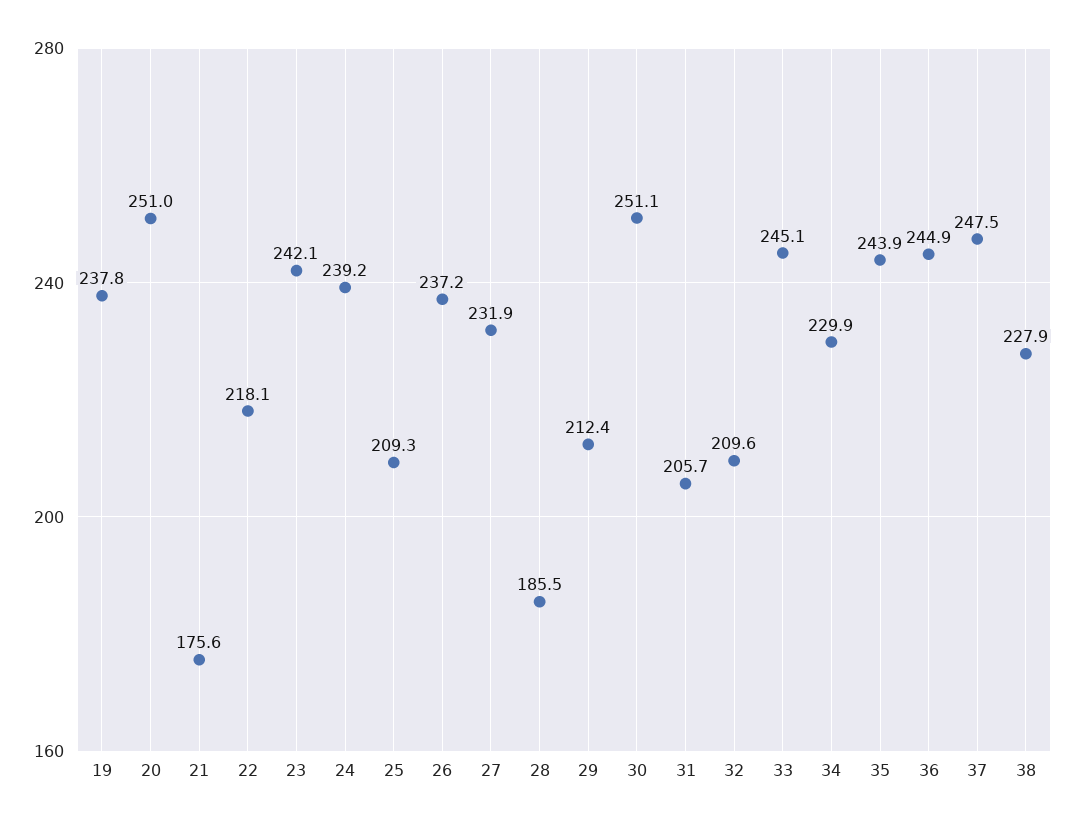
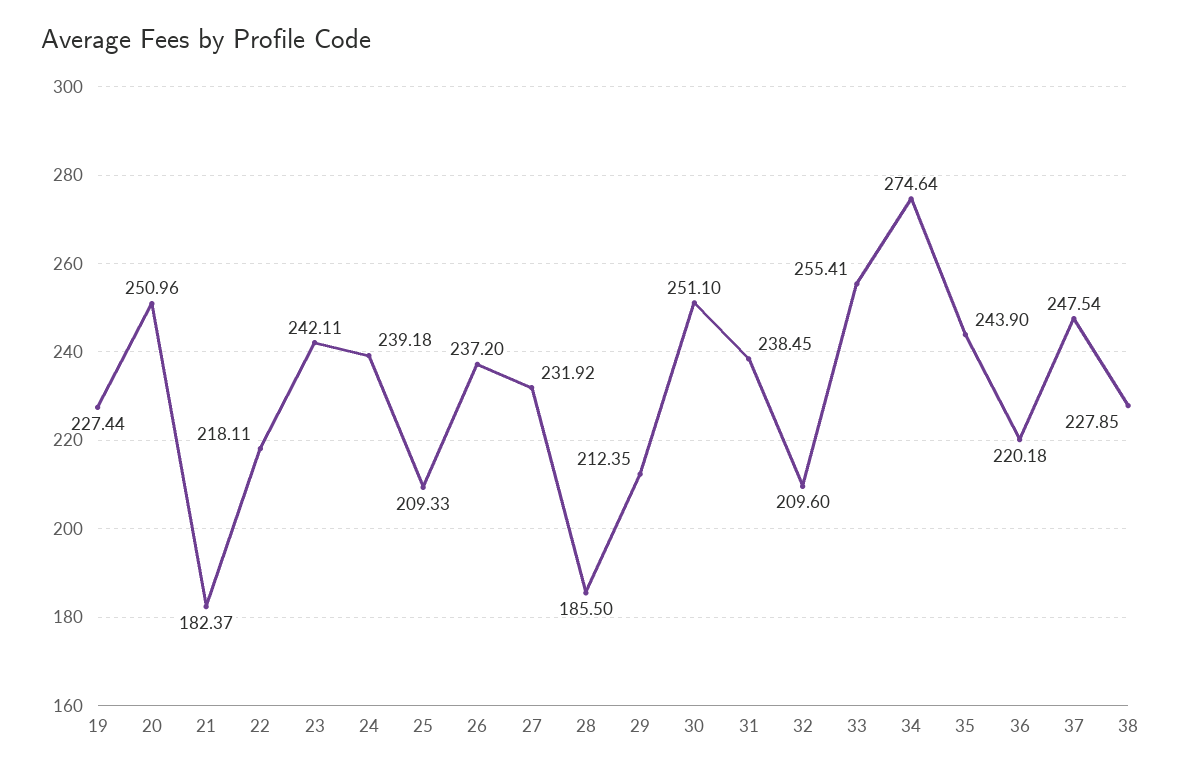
19: 237.8 -> 227.44
21: 175.6 -> 182.37
31: 205.7 -> 238.45
33: 245.1 -> 255.41
34: 229.9 -> 274.64
36: 244.9 -> 220.18

